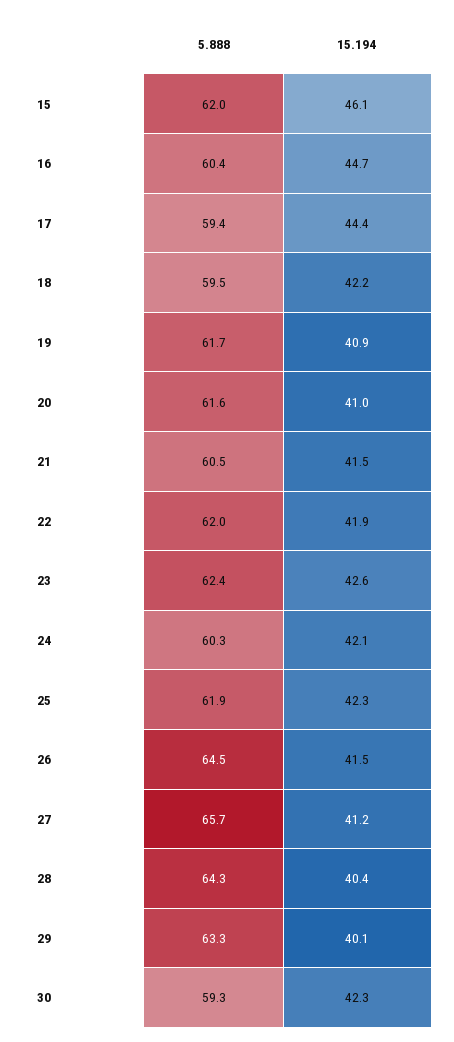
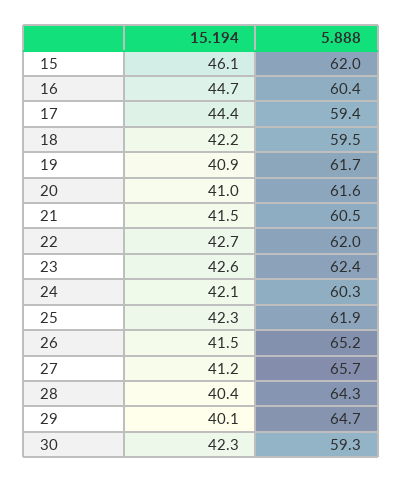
15.194, 22: 41.9 -> 42.7
5.888, 26: 64.5 -> 65.2
5.888, 29: 63.3 -> 64.7

